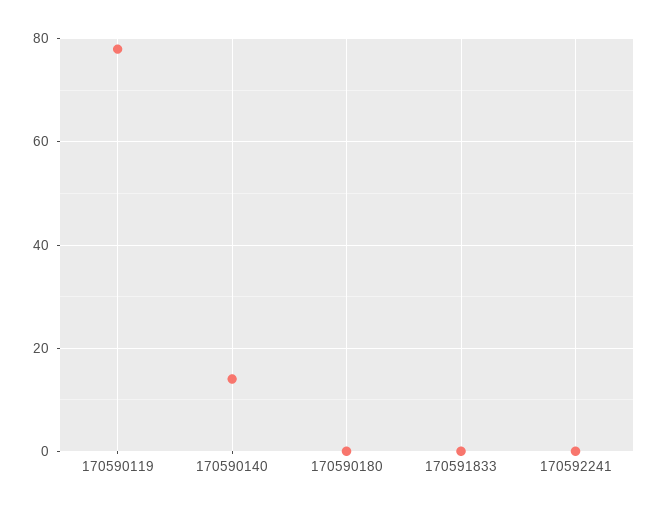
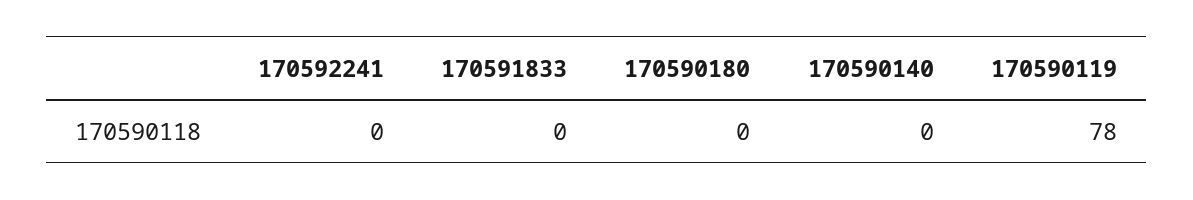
170590140: 15 -> 0

